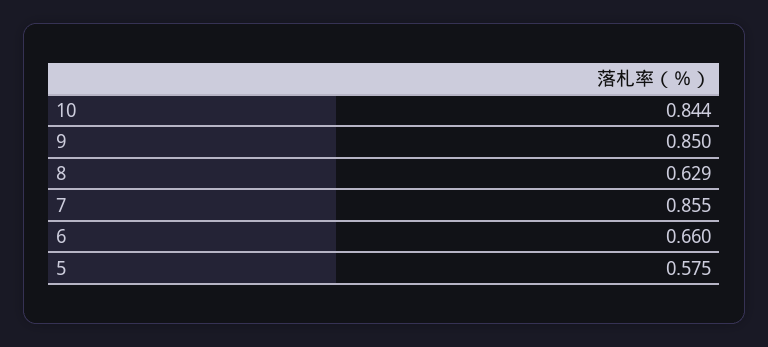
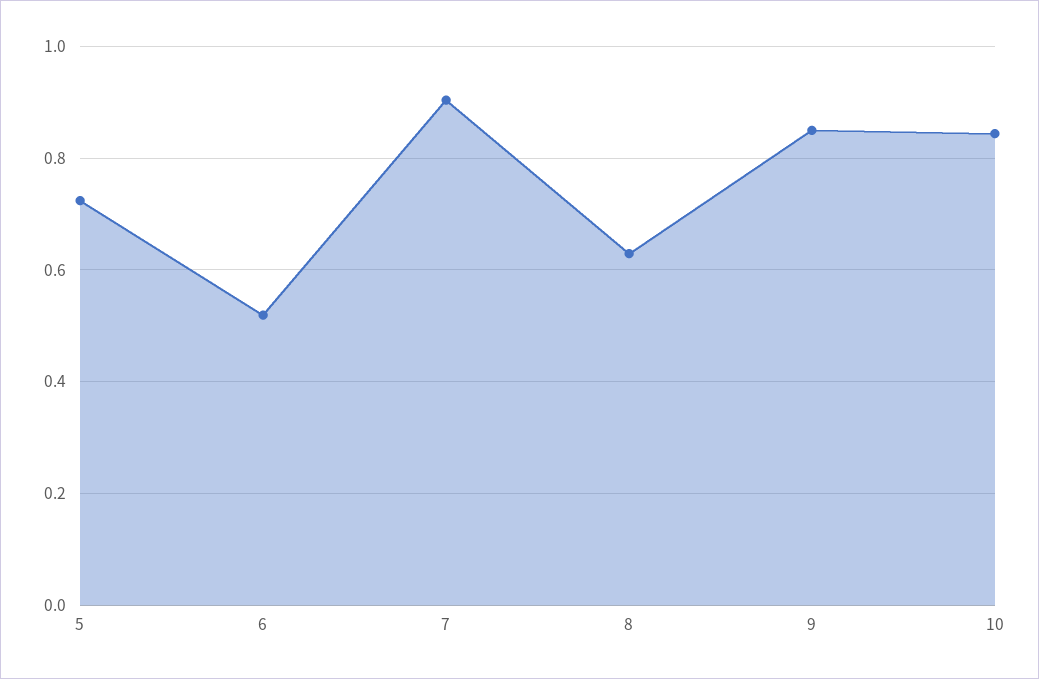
7: 0.855 -> 0.9
6: 0.66 -> 0.52
5: 0.575 -> 0.72

